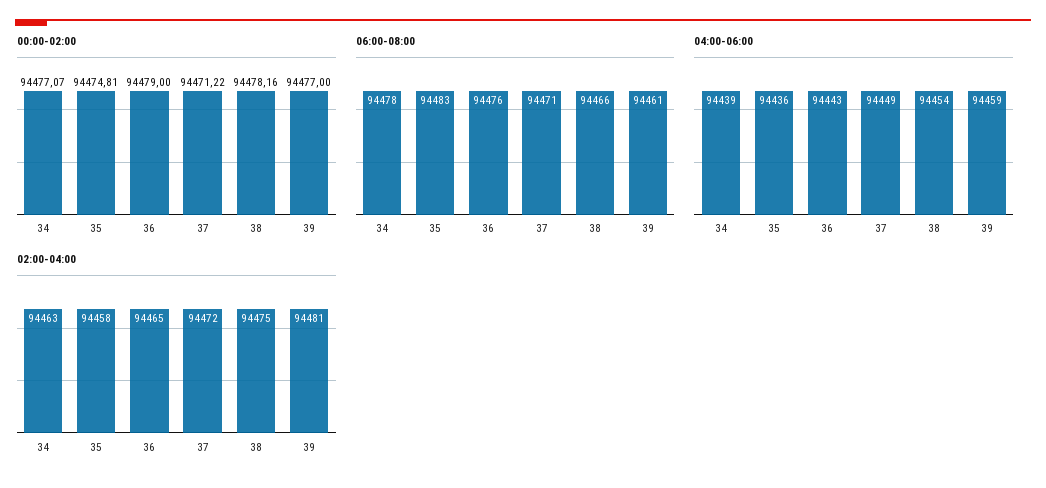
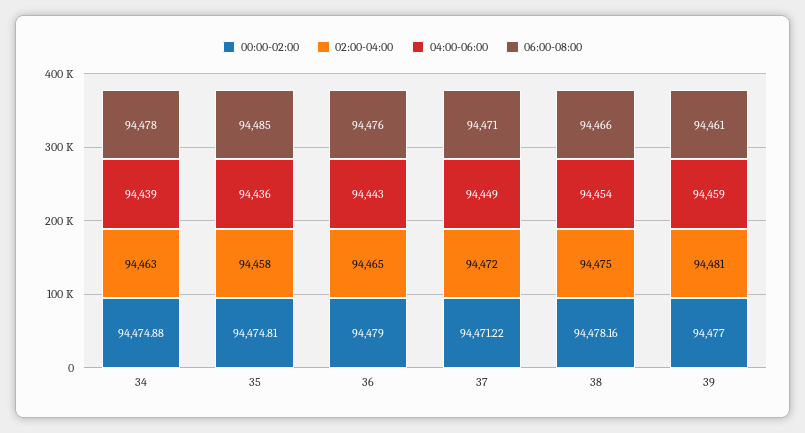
00:00-02:00, 34: 94477.07 -> 94474.88
06:00-08:00, 35: 94483 -> 94485

